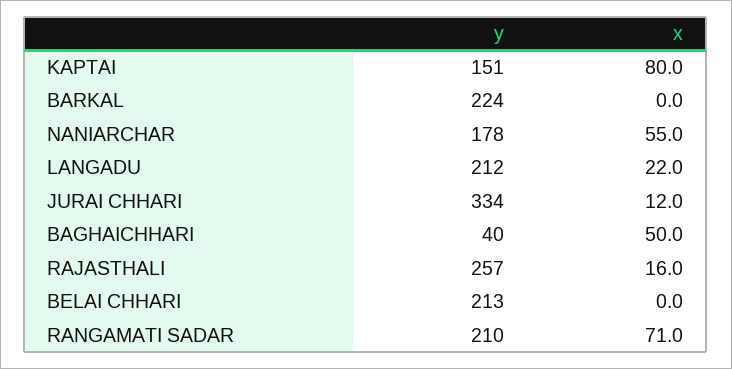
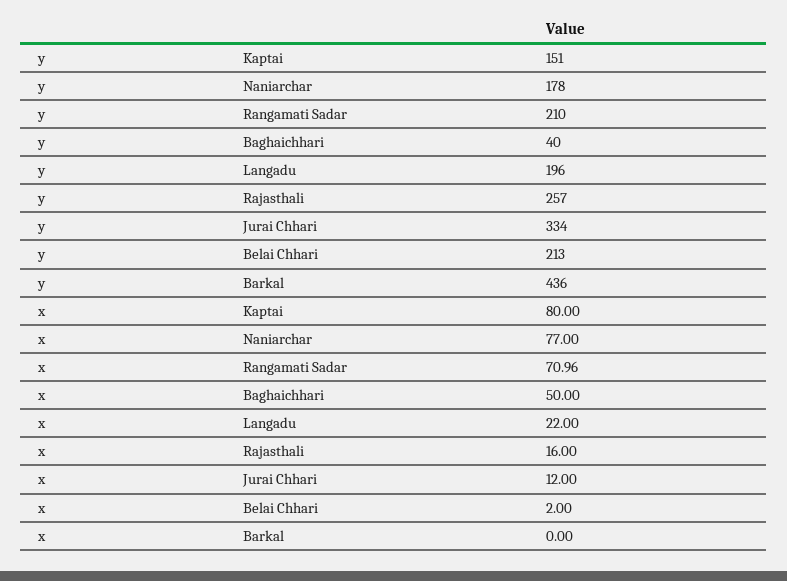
y, BARKAL: 224 -> 436
x, NANIARCHAR: 55 -> 77
y, LANGADU: 212 -> 196
x, BELAI CHHARI: 0 -> 2

